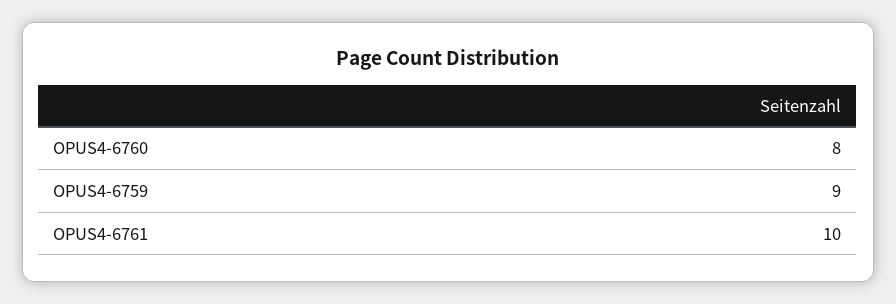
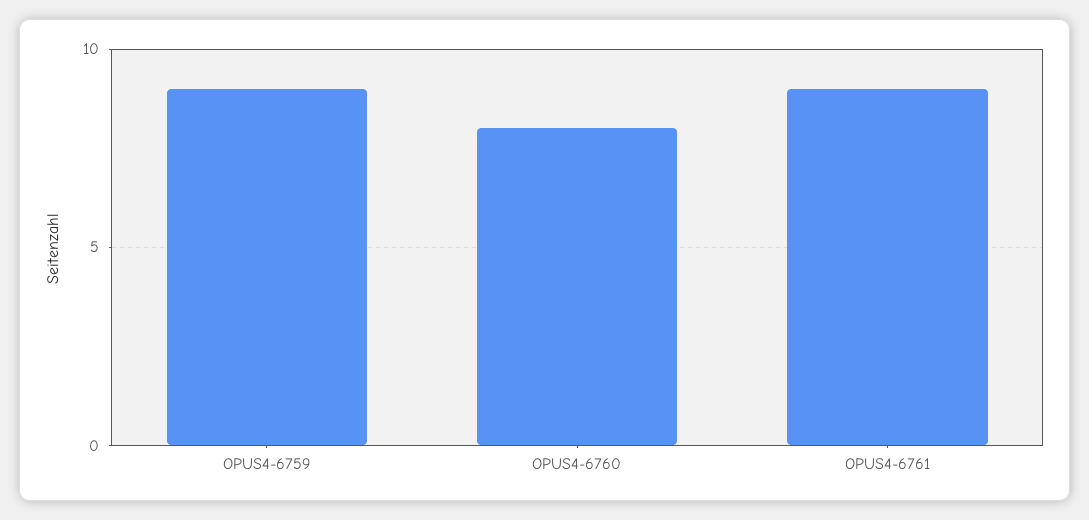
OPUS4-6761: 10 -> 9

